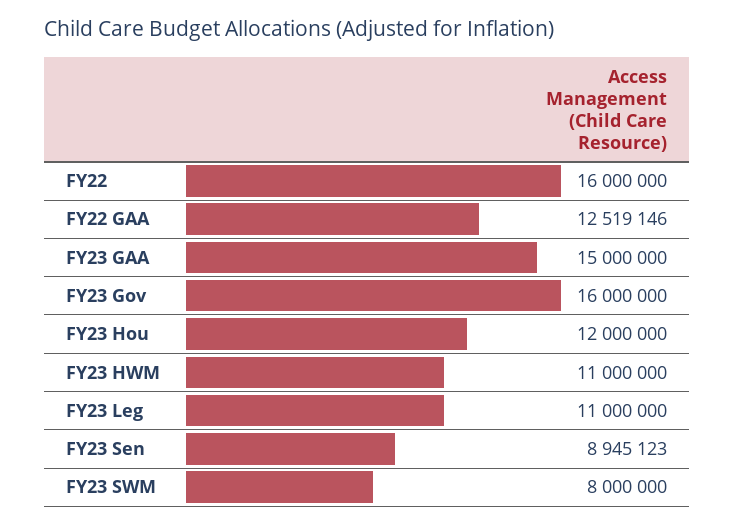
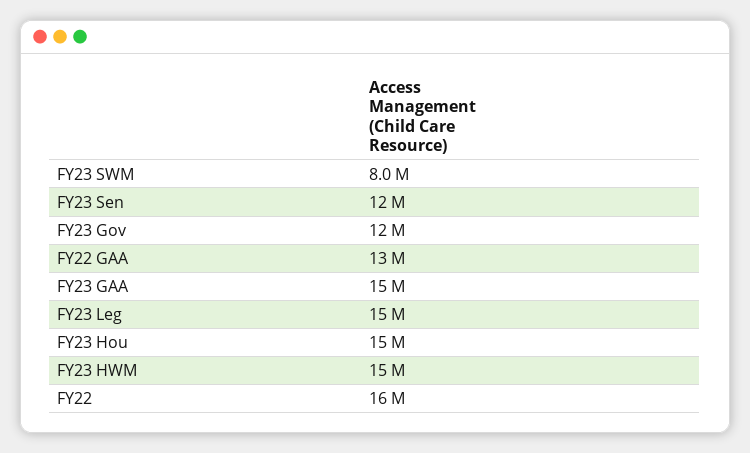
FY23 Gov: 16000000 -> 12000000
FY23 Hou: 12000000 -> 15000000
FY23 HWM: 11000000 -> 15000000
FY23 Leg: 11000000 -> 15000000
FY23 Sen: 8945123 -> 12000000

